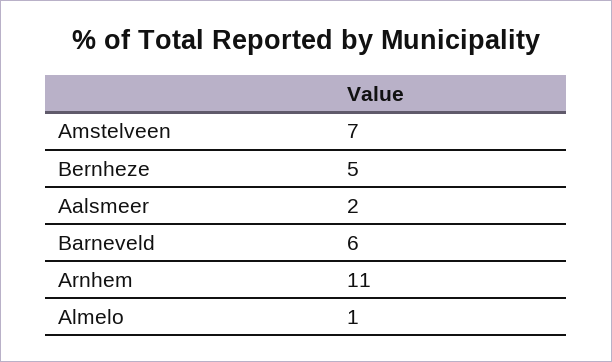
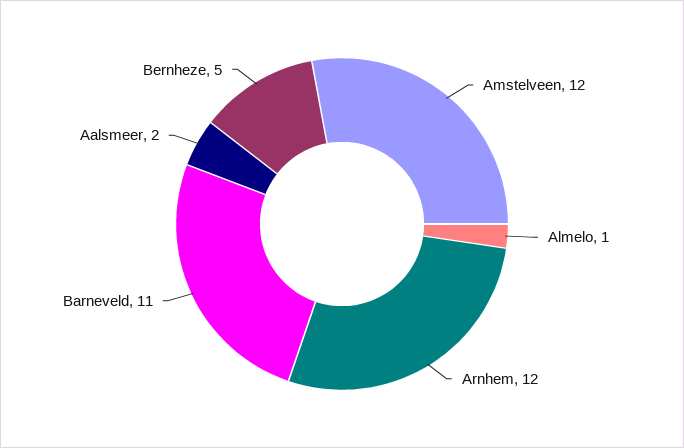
Amstelveen: 7 -> 12
Barneveld: 6 -> 11
Arnhem: 11 -> 12

